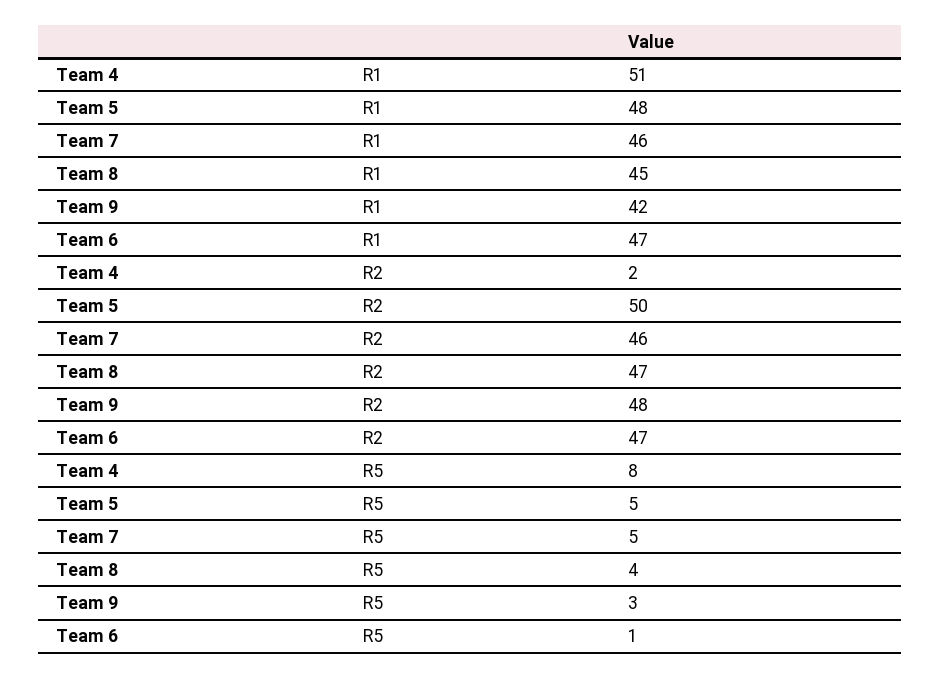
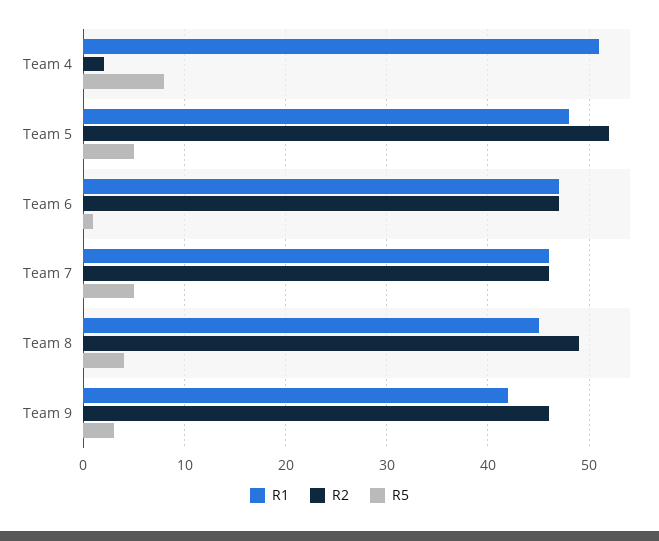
R2, Team 5: 50 -> 52
R2, Team 8: 47 -> 49
R2, Team 9: 48 -> 46

